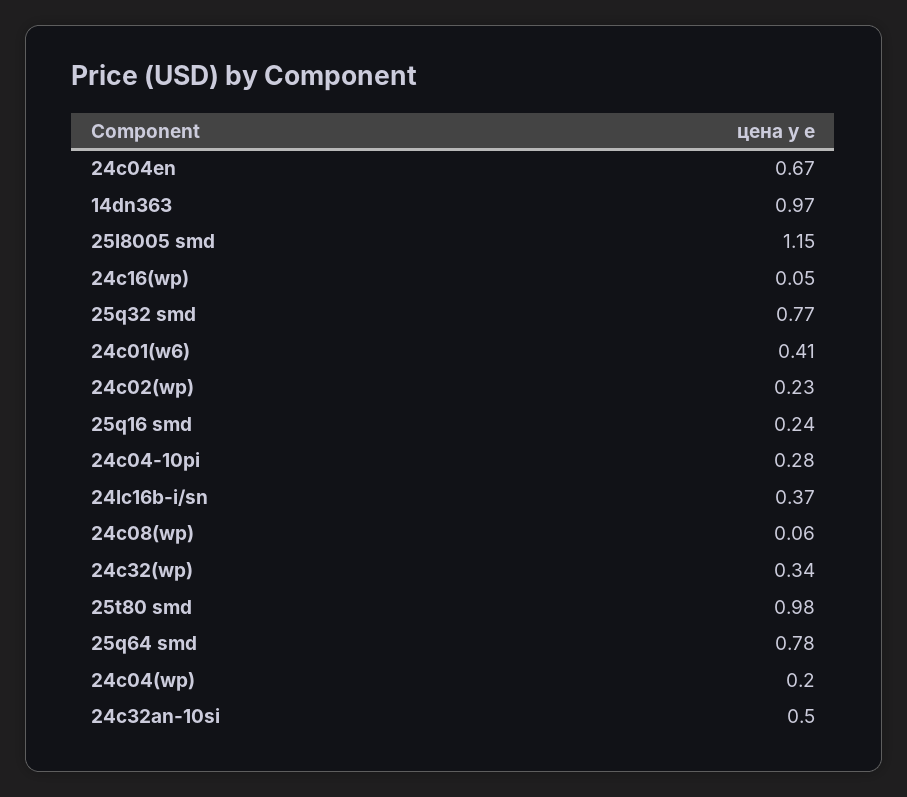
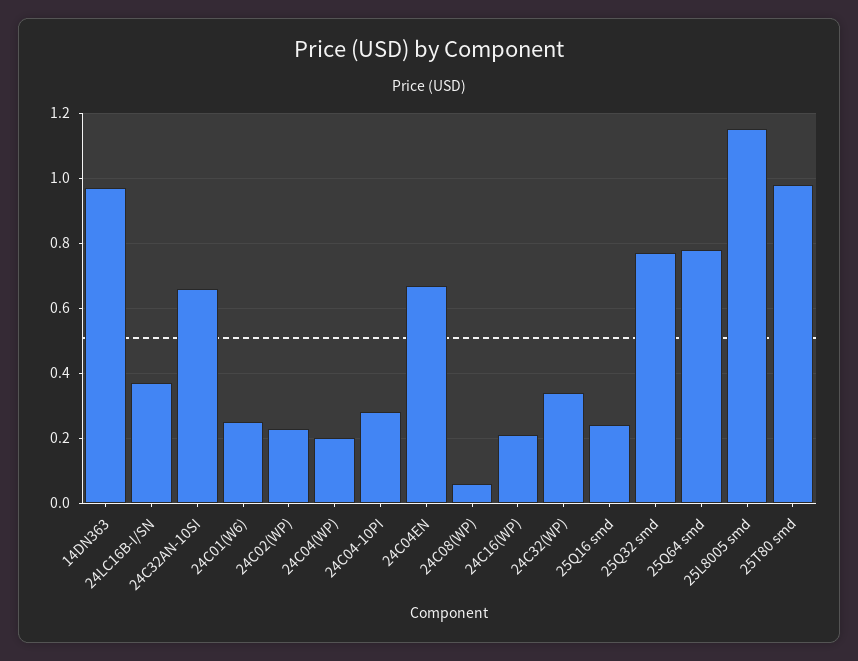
24c16(wp): 0.05 -> 0.2
24c01(w6): 0.41 -> 0.25
24c32an-10si: 0.5 -> 0.65

